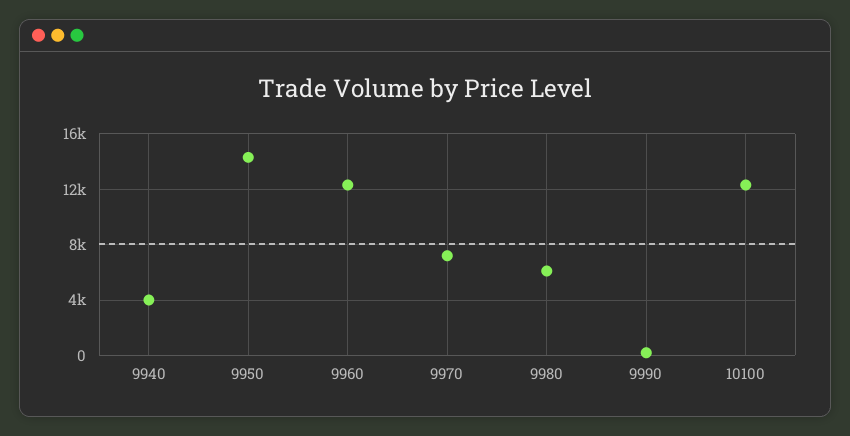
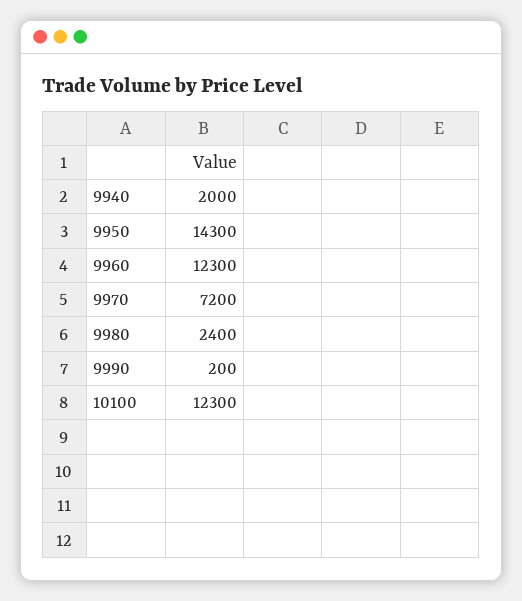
9940: 4000 -> 2000
9980: 6000 -> 2400

